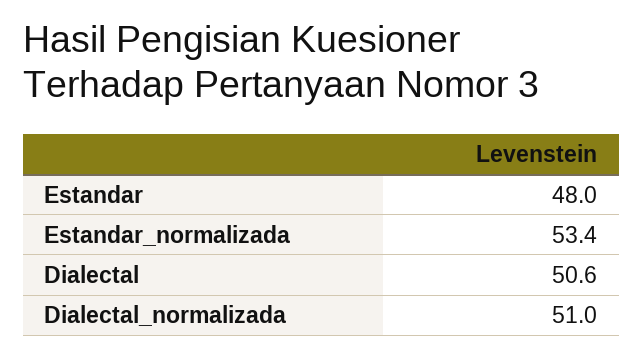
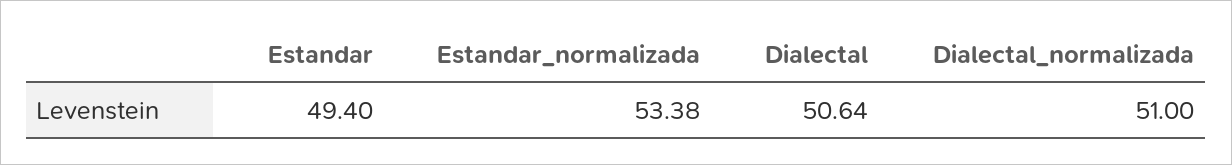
Estandar: 48 -> 49.4

